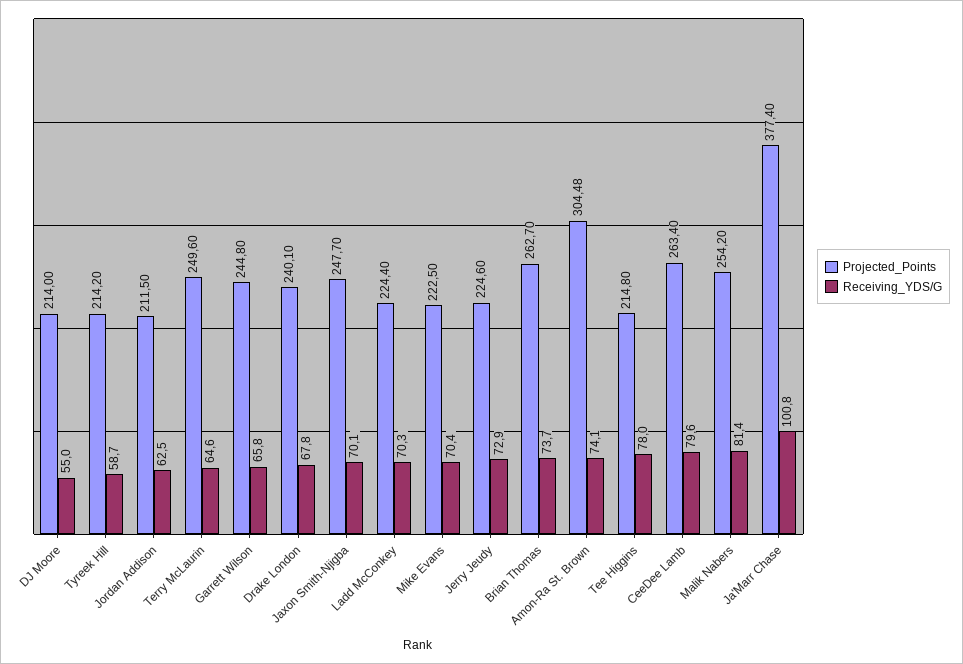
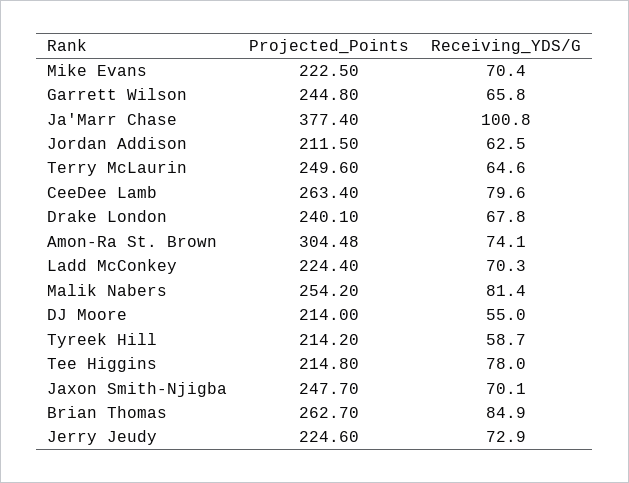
Receiving_YDS/G, Brian Thomas: 73.7 -> 84.9

